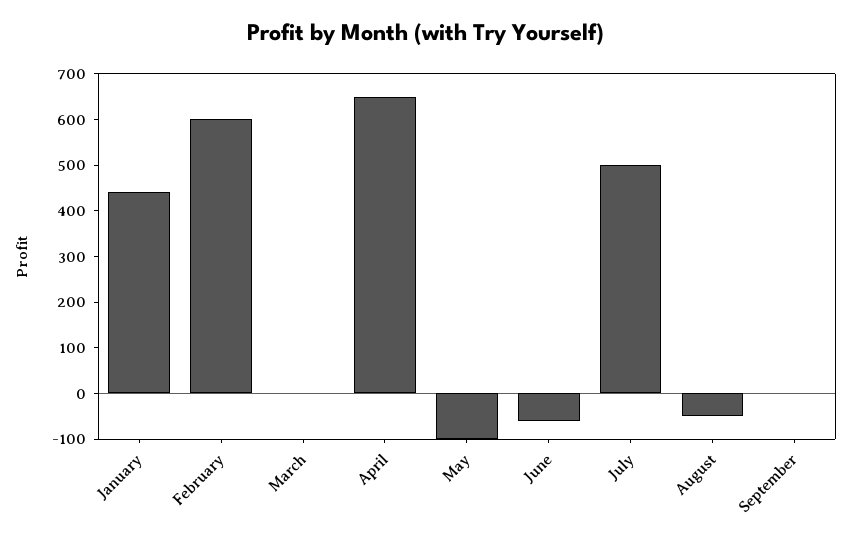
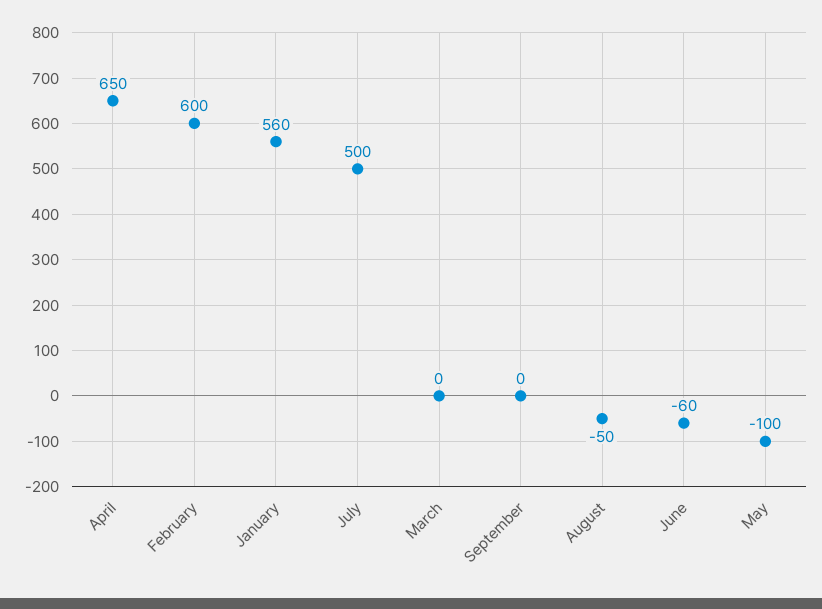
January: 440 -> 560

